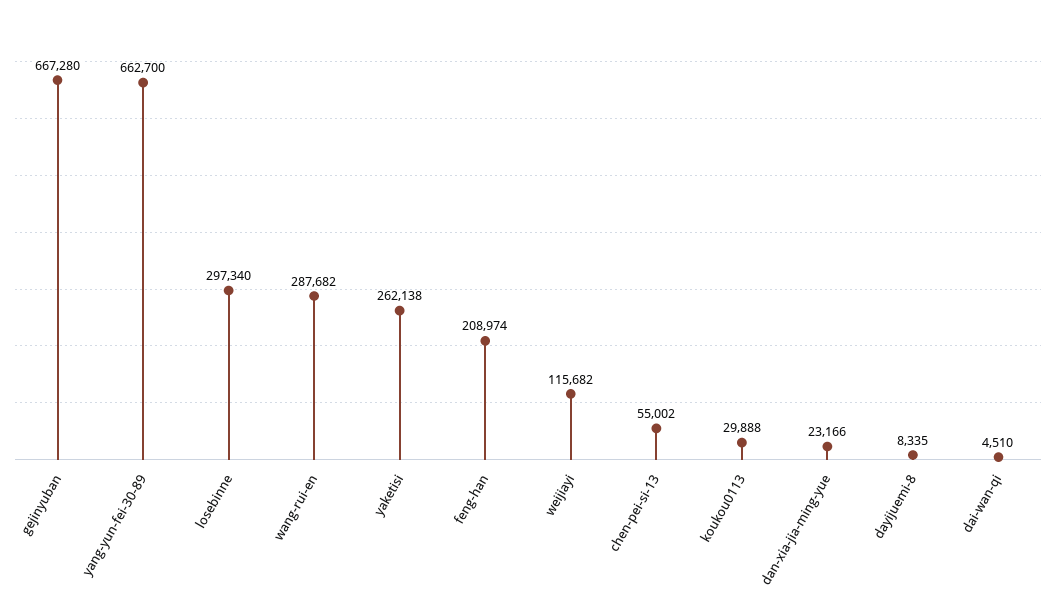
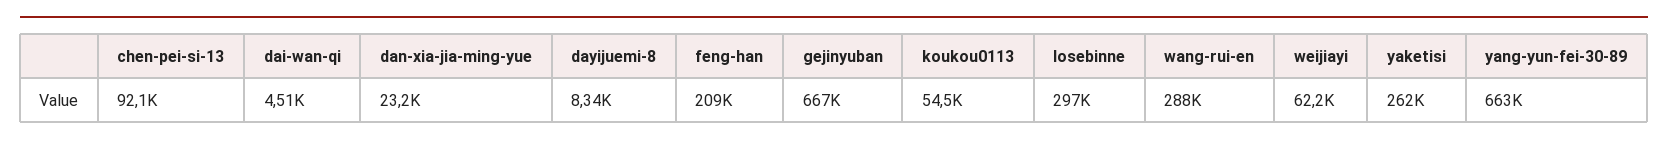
weijiayi: 115682 -> 62200
chen-pei-si-13: 55002 -> 92100
koukou0113: 29888 -> 54500

